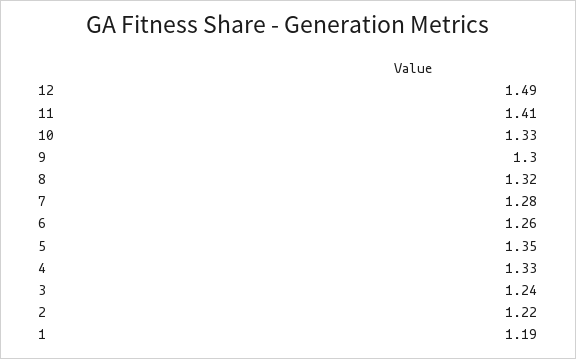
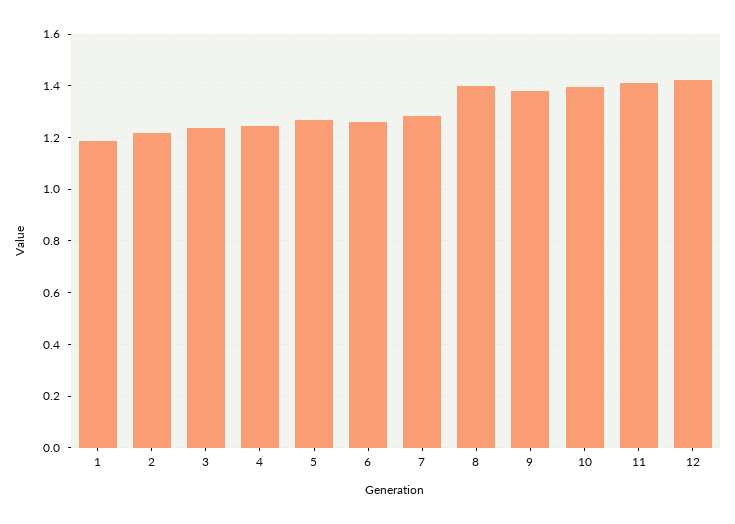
12: 1.49 -> 1.425
10: 1.33 -> 1.4
9: 1.3 -> 1.375
8: 1.32 -> 1.4
5: 1.35 -> 1.275
4: 1.33 -> 1.25

